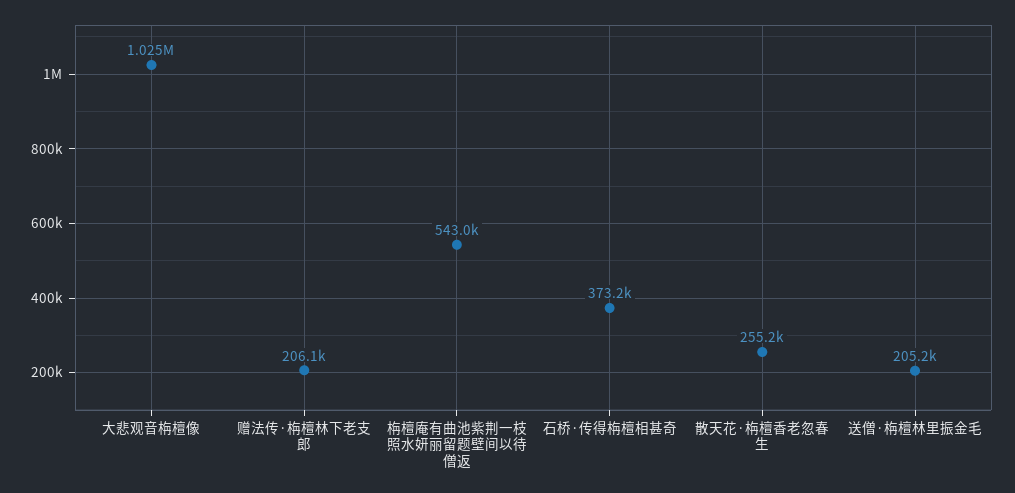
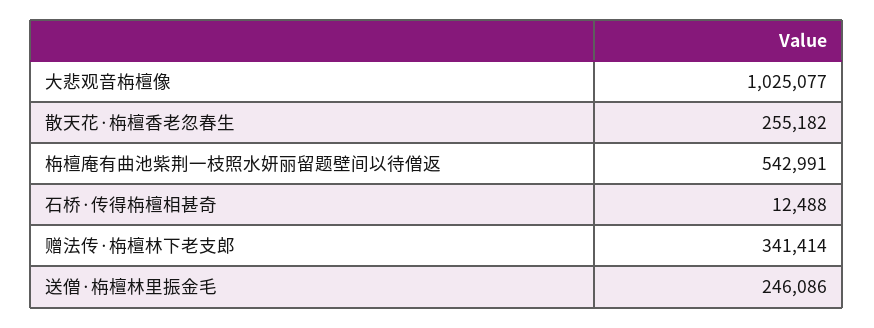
赠法传·栴檀林下老支郎: 206100 -> 341414
石桥·传得栴檀相甚奇: 373200 -> 12488
送僧·栴檀林里振金毛: 205200 -> 246086

